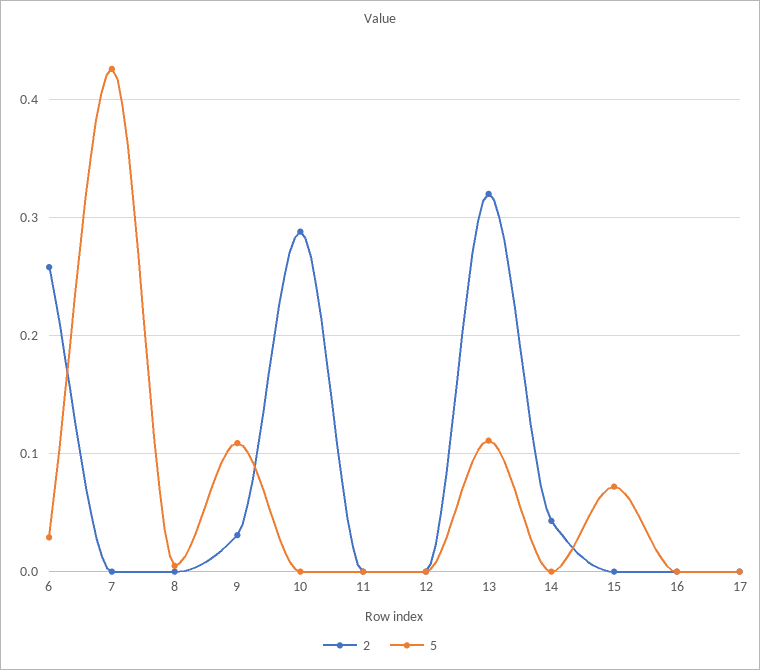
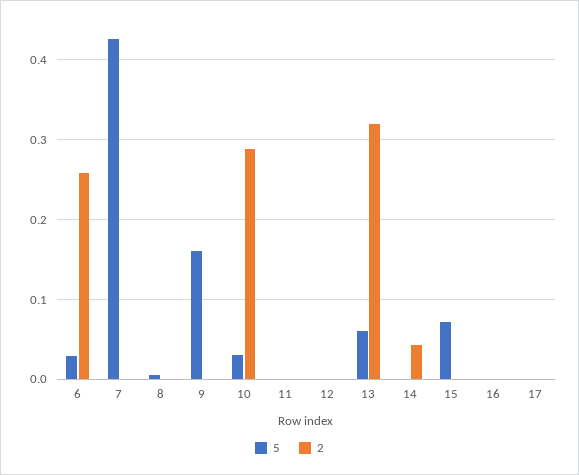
2, 9: 0.03 -> 0
5, 9: 0.11 -> 0.16
5, 10: 0 -> 0.03
5, 13: 0.11 -> 0.06

